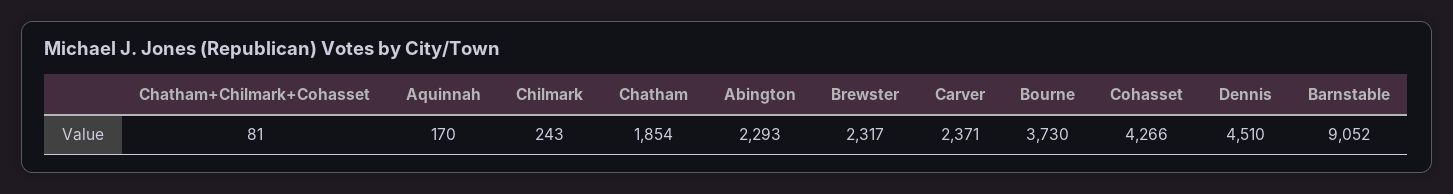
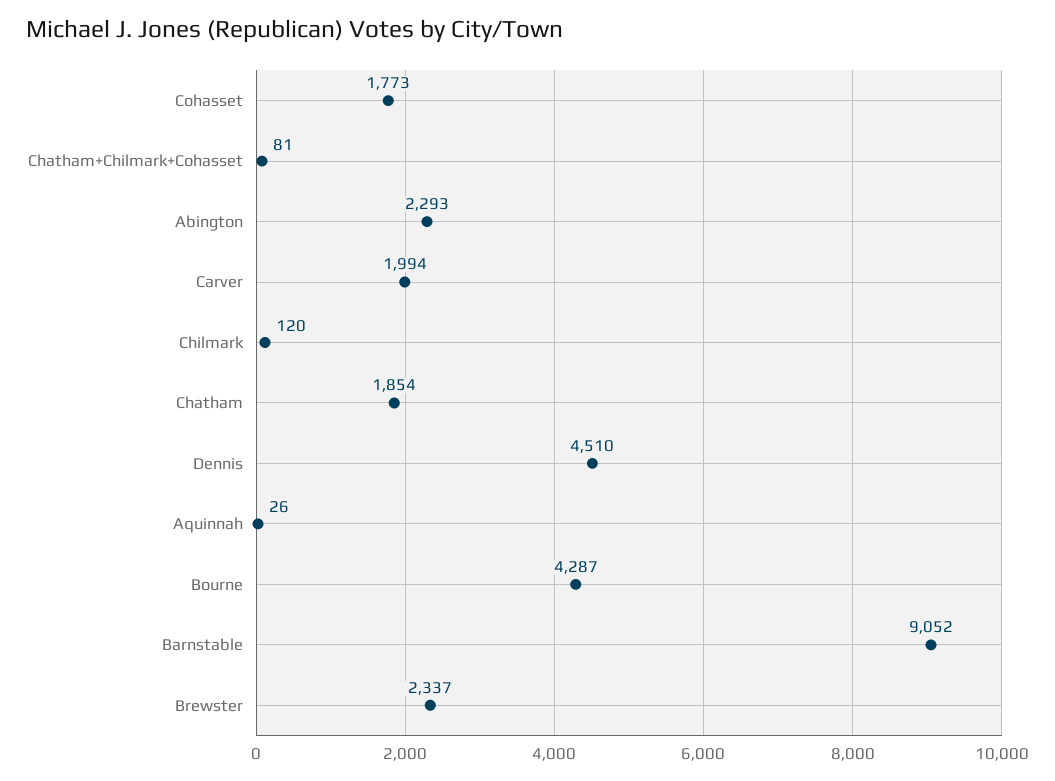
Aquinnah: 170 -> 26
Chilmark: 243 -> 120
Brewster: 2317 -> 2337
Carver: 2371 -> 1994
Bourne: 3730 -> 4287
Cohasset: 4266 -> 1773

